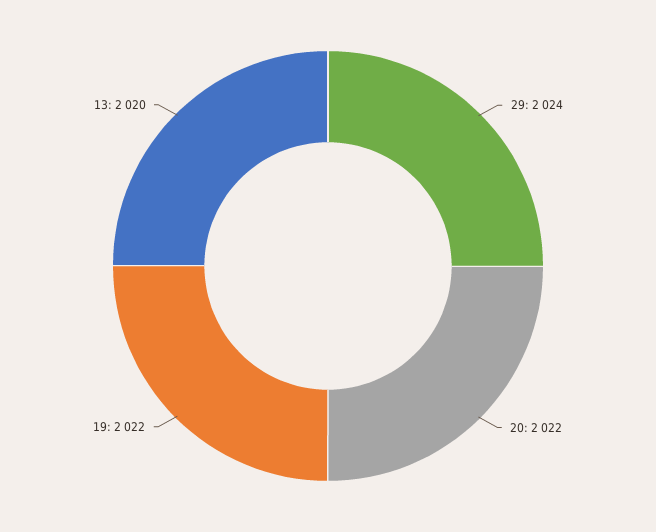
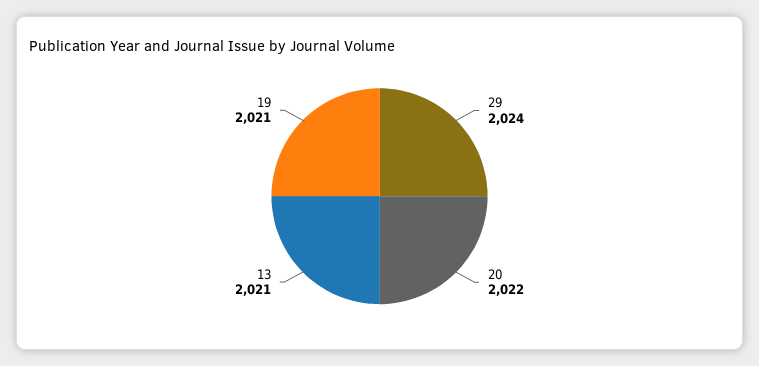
19: 2022 -> 2021
13: 2020 -> 2021

